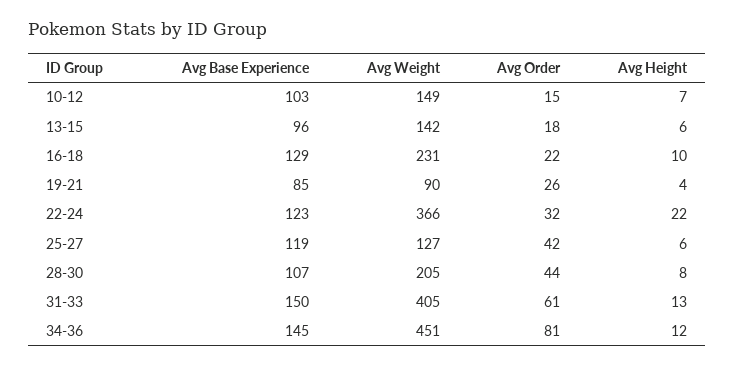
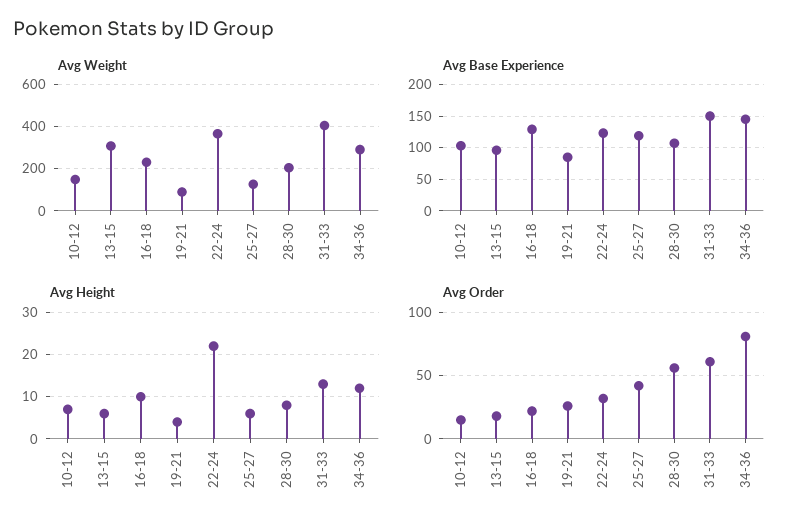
Avg Weight, 13-15: 142 -> 300
Avg Order, 28-30: 44 -> 55
Avg Weight, 34-36: 451 -> 300

